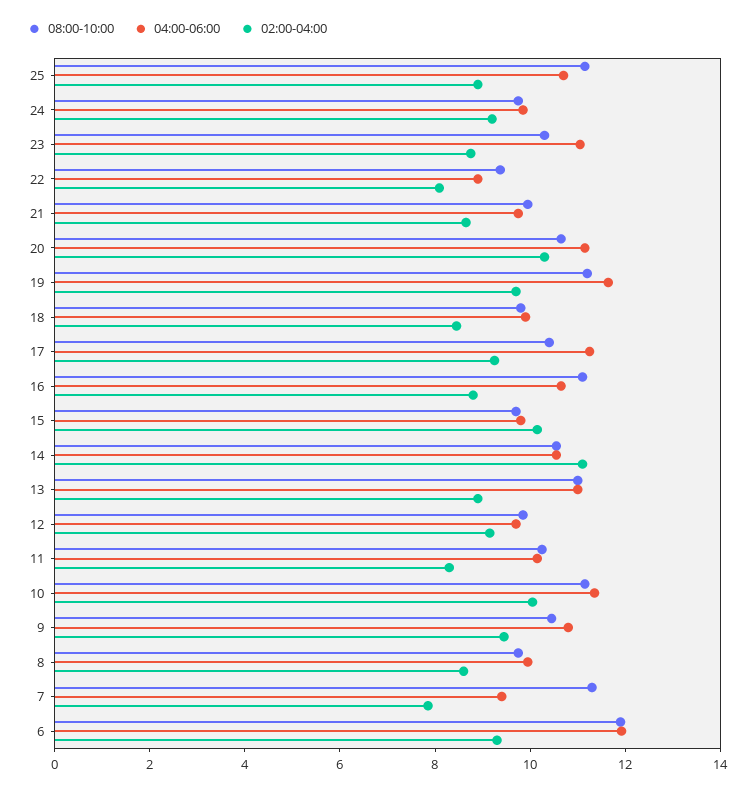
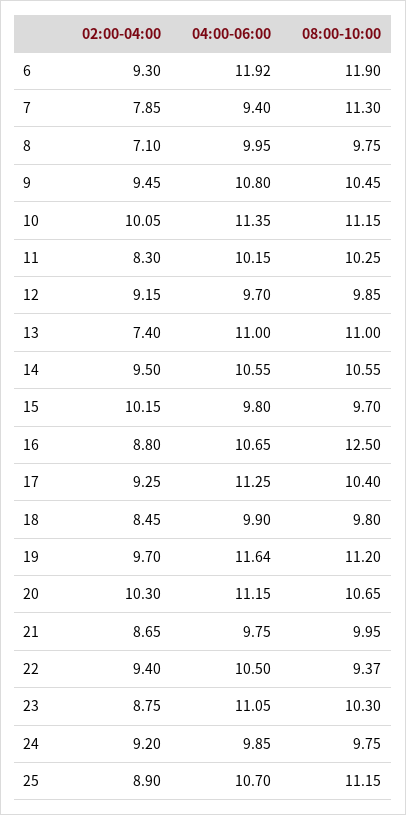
04:00-06:00, 22: 9 -> 10.5
02:00-04:00, 22: 8 -> 9.4
08:00-10:00, 16: 11 -> 12.5
02:00-04:00, 14: 11 -> 9.5
02:00-04:00, 13: 9 -> 7.4
02:00-04:00, 8: 8.5 -> 7.1

